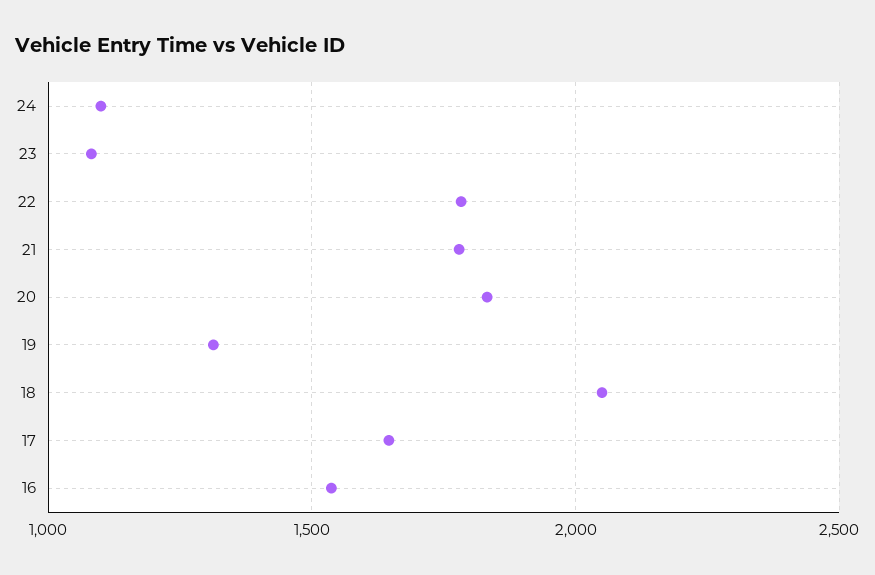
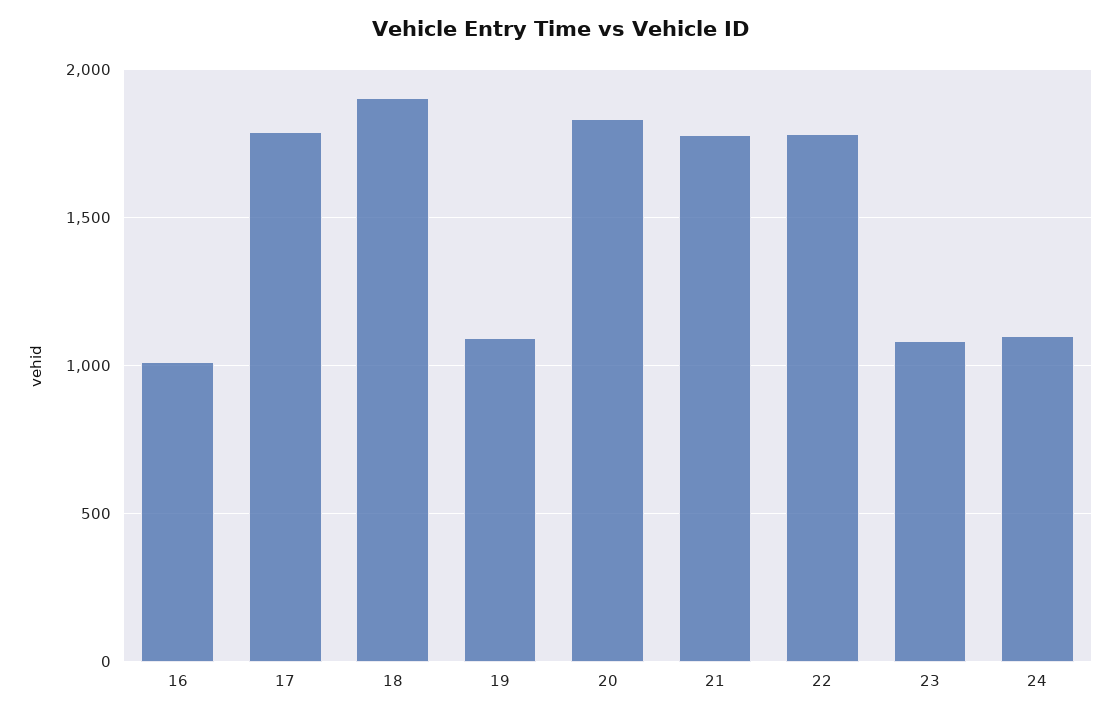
19: 1300 -> 1100
18: 2050 -> 1900
17: 1650 -> 1800
16: 1550 -> 1000

